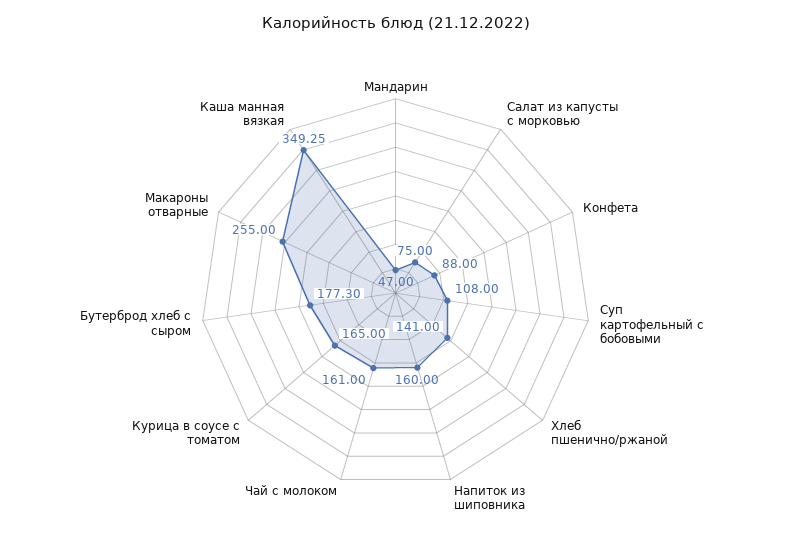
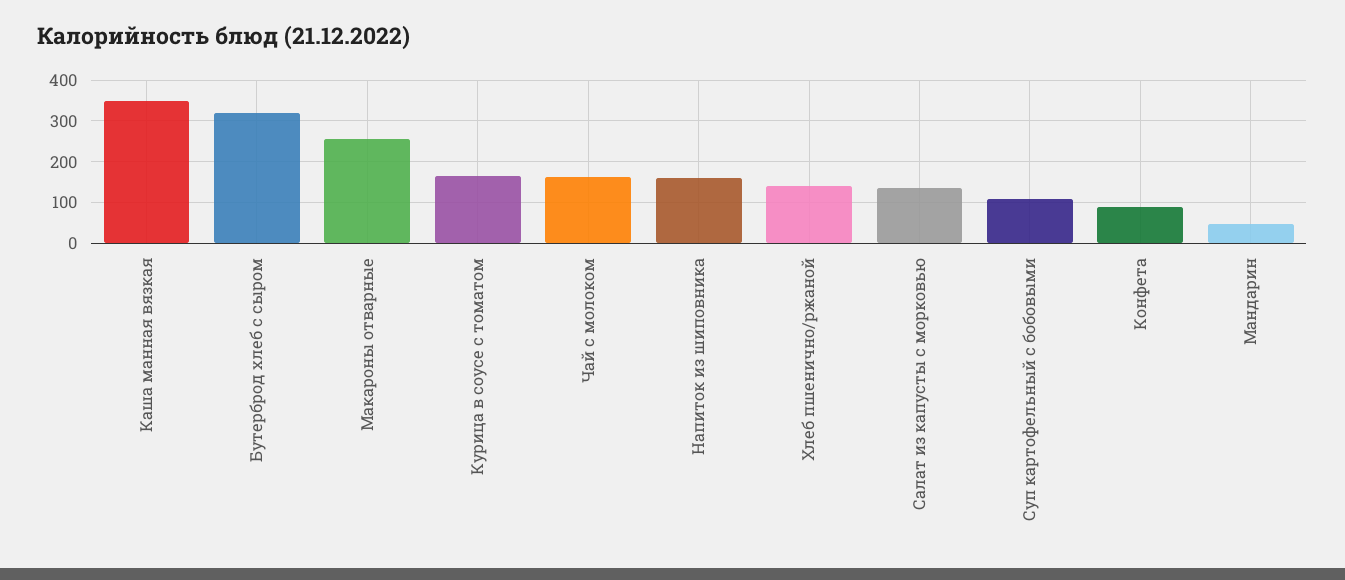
Салат из капусты с морковью: 75 -> 140
Бутерброд хлеб с сыром: 177.3 -> 320

